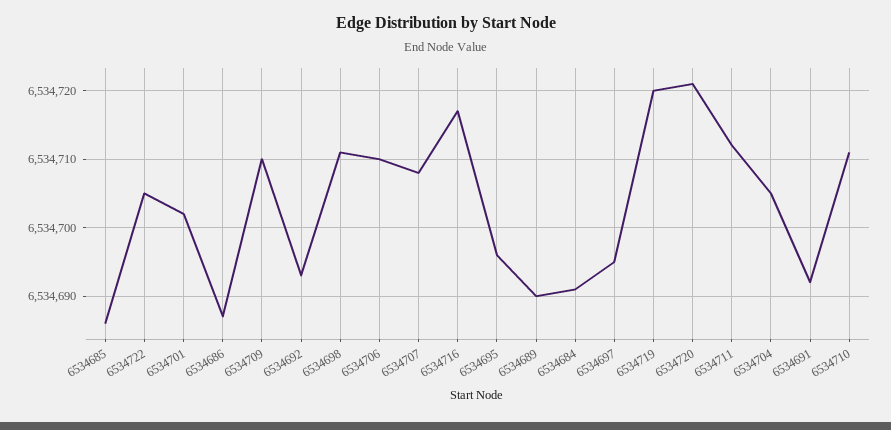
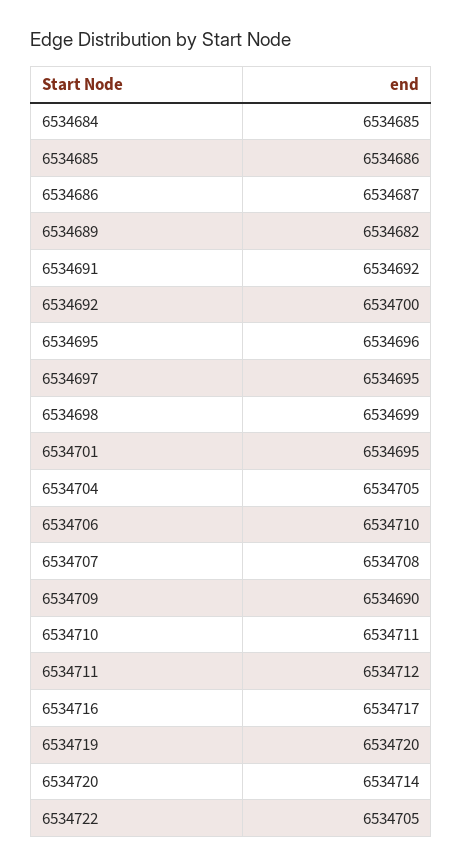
6534701: 6534702 -> 6534695
6534709: 6534710 -> 6534690
6534692: 6534693 -> 6534700
6534698: 6534711 -> 6534699
6534689: 6534690 -> 6534682
6534684: 6534691 -> 6534685
6534720: 6534721 -> 6534714

